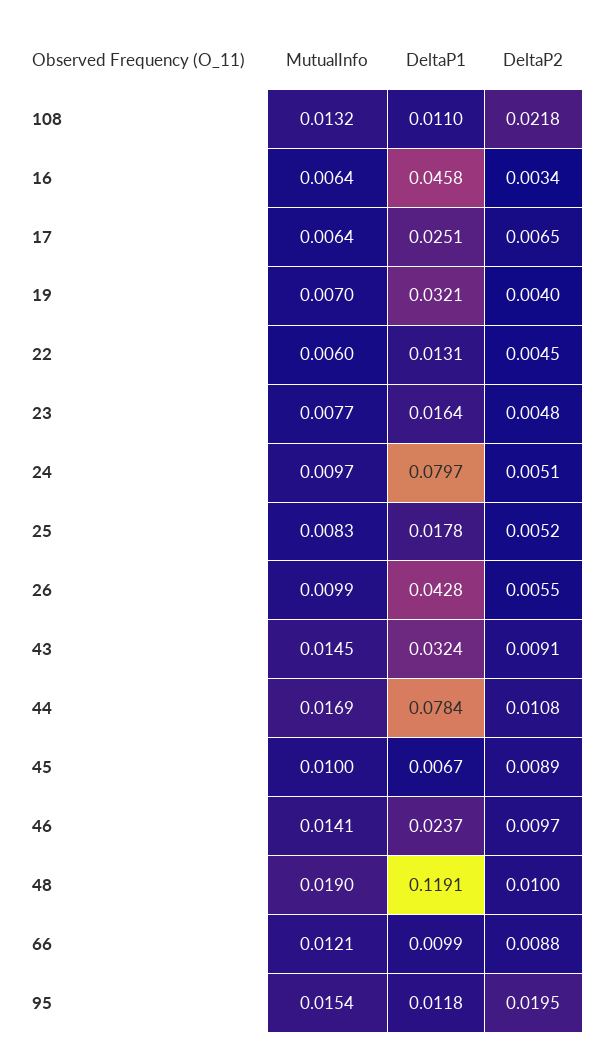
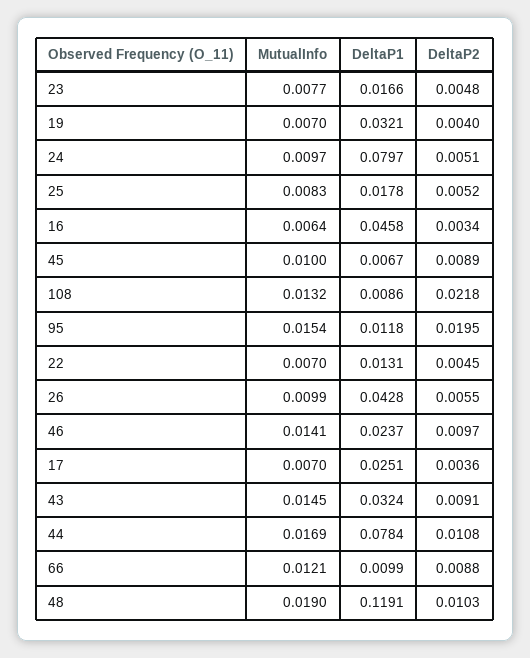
DeltaP1, 108: 0.011 -> 0.0086
MutualInfo, 17: 0.0064 -> 0.007
DeltaP2, 17: 0.0065 -> 0.0036
MutualInfo, 22: 0.006 -> 0.007
DeltaP1, 23: 0.0164 -> 0.0166
DeltaP2, 48: 0.01 -> 0.0103

